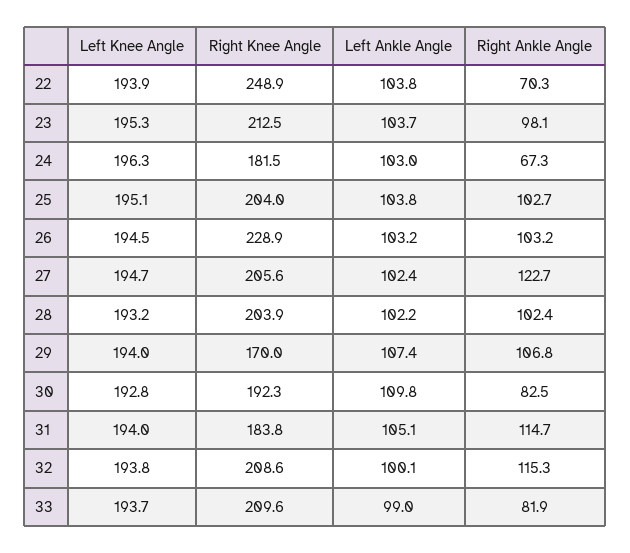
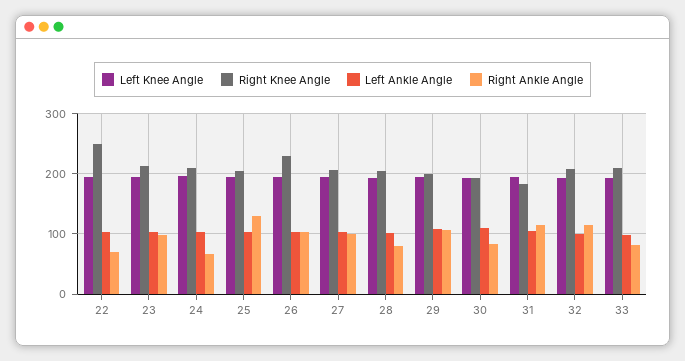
Right Knee Angle, 24: 181.5 -> 210
Right Ankle Angle, 25: 102.7 -> 130
Right Ankle Angle, 27: 122.7 -> 100
Right Ankle Angle, 28: 102.4 -> 80
Right Knee Angle, 29: 170 -> 200

